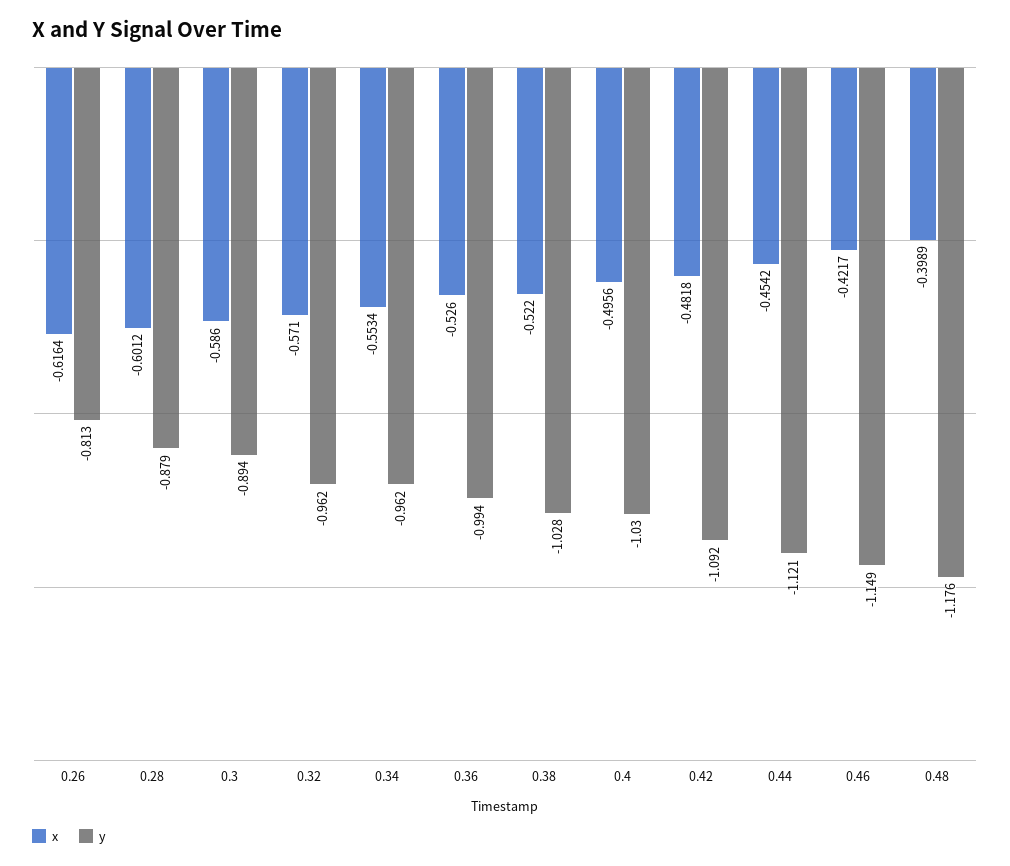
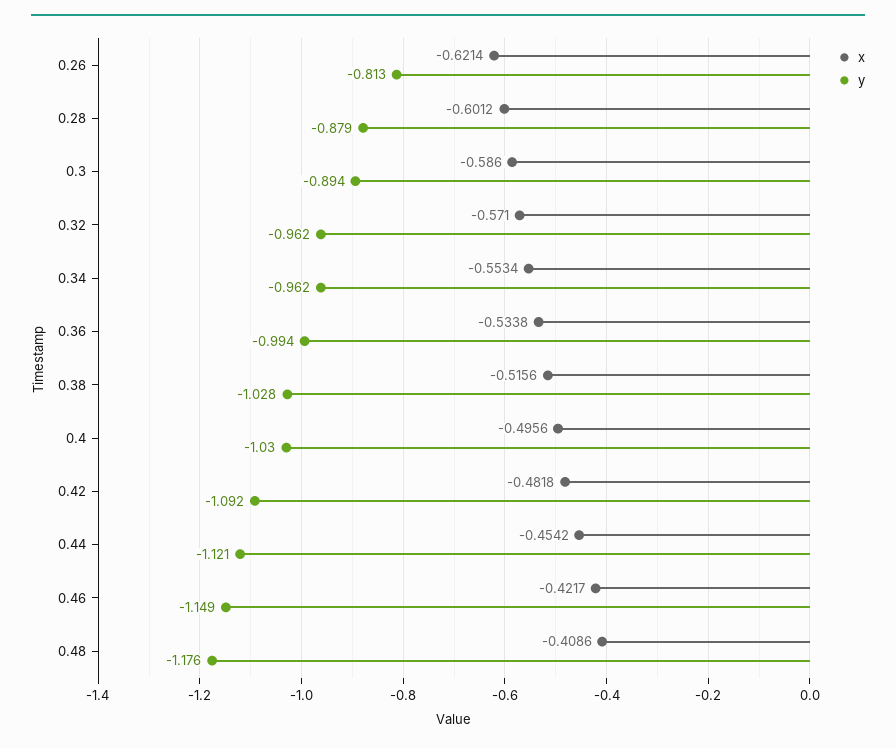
x, 0.26: -0.6164 -> -0.6214
x, 0.36: -0.526 -> -0.5338
x, 0.38: -0.522 -> -0.5156
x, 0.48: -0.3989 -> -0.4086

